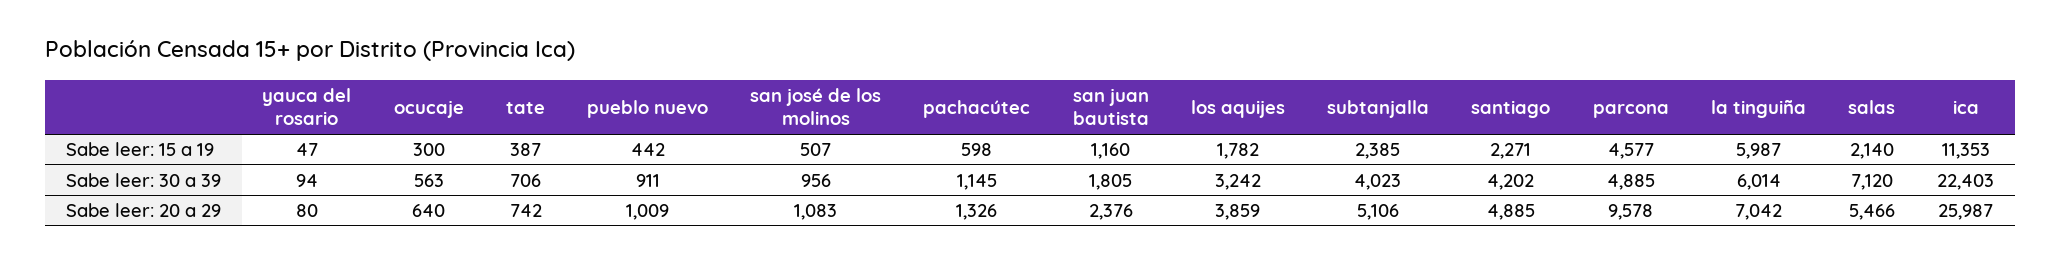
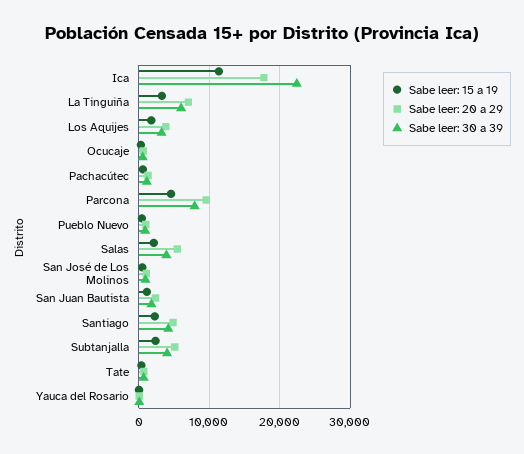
Sabe leer: 15 a 19, la tinguiña: 5987 -> 3000
Sabe leer: 30 a 39, parcona: 4885 -> 8000
Sabe leer: 30 a 39, salas: 7120 -> 4000
Sabe leer: 20 a 29, ica: 25987 -> 18000

